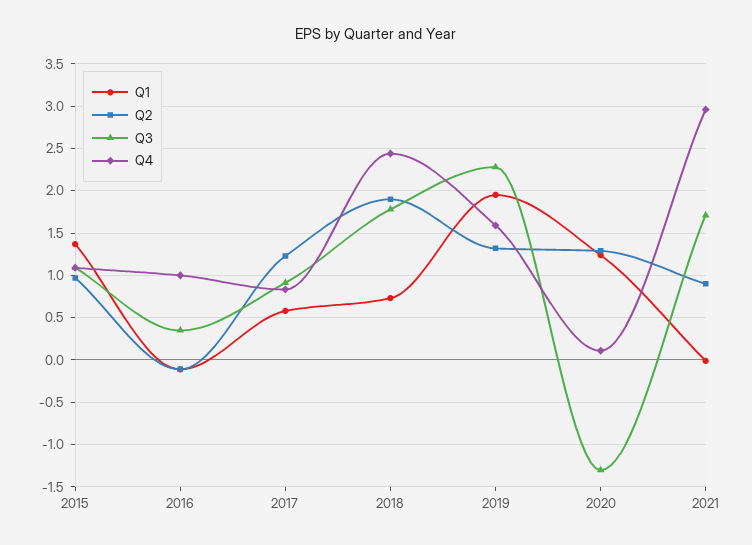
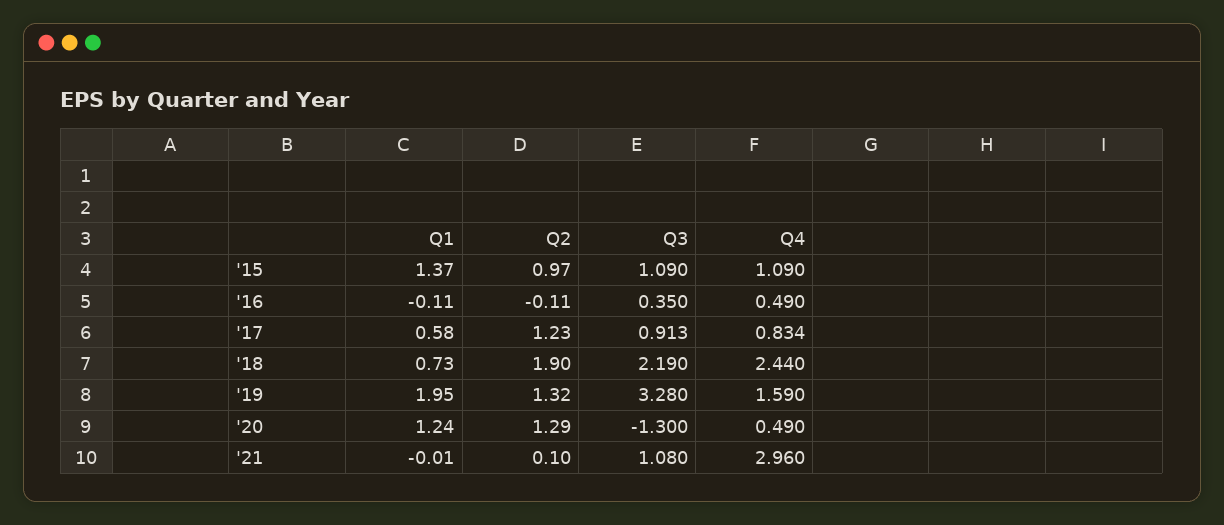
Q4, 2016: 1 -> 0.49
Q3, 2018: 1.8 -> 2.19
Q3, 2019: 2.3 -> 3.28
Q4, 2020: 0.1 -> 0.49
Q2, 2021: 0.9 -> 0.1
Q3, 2021: 1.7 -> 1.08

